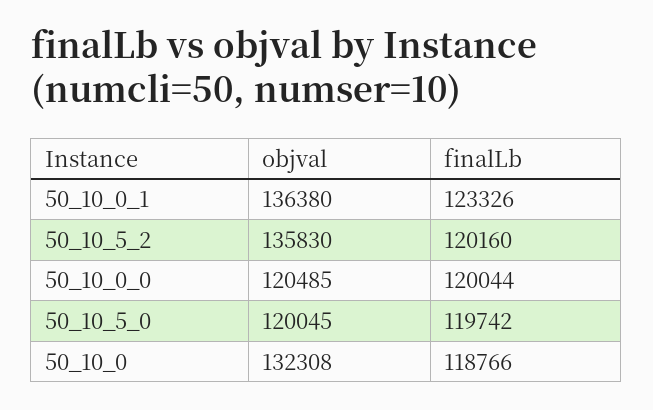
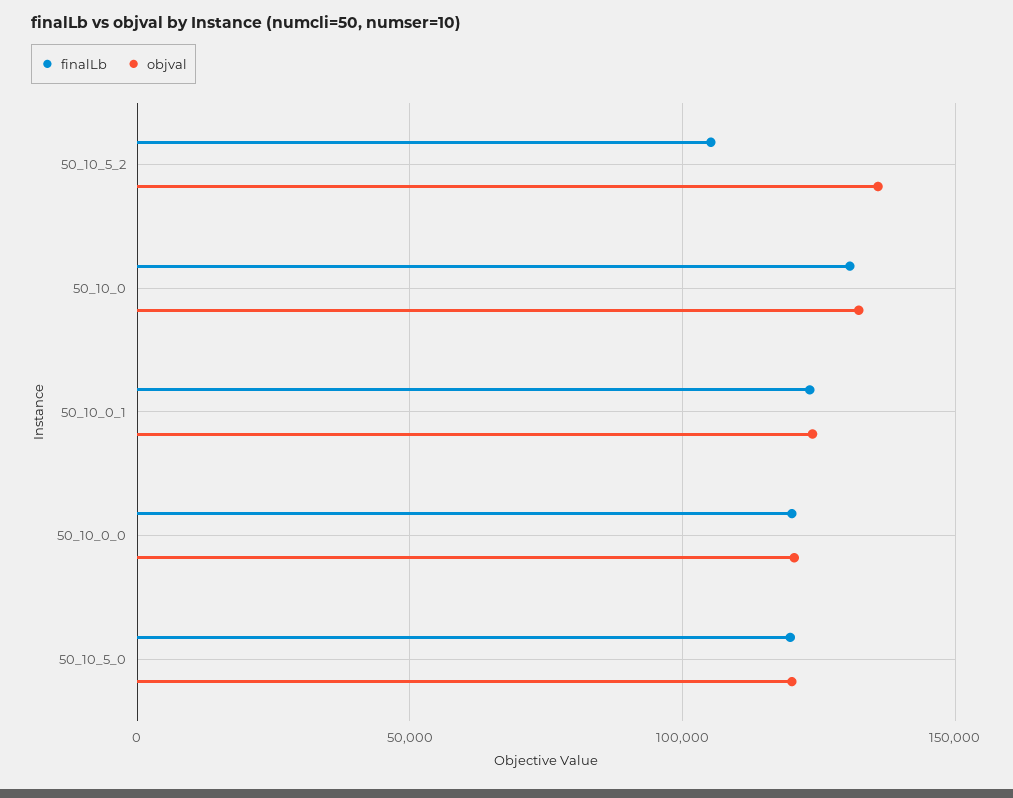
objval, 50_10_0_1: 136380 -> 125000
finalLb, 50_10_5_2: 120160 -> 105000
finalLb, 50_10_0: 118766 -> 130000

